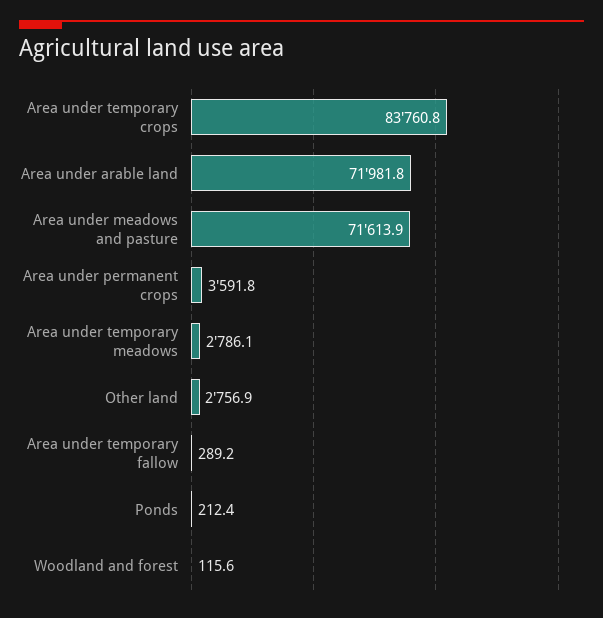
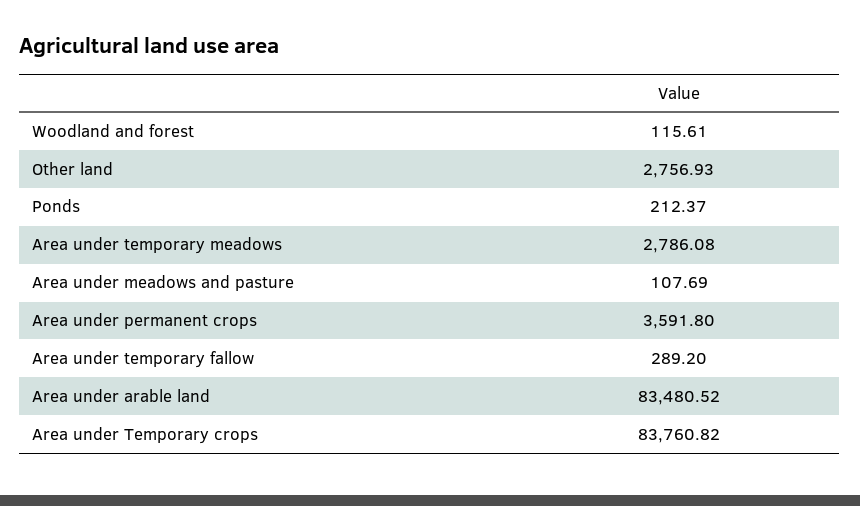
Area under arable land: 71981.8 -> 83480.52
Area under meadows and pasture: 71613.9 -> 107.69

